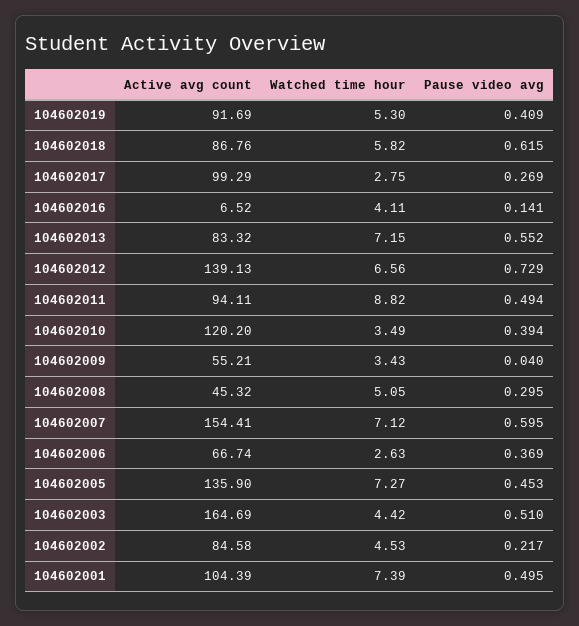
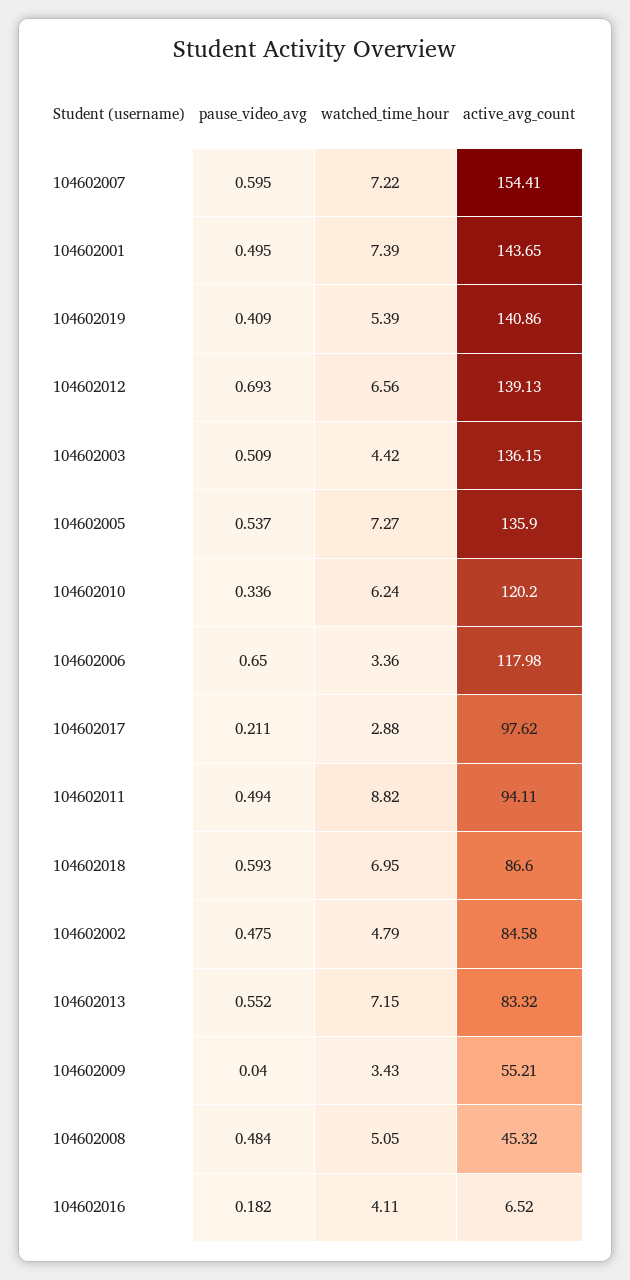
Active avg count, 104602019: 91.69 -> 140.86
Watched time hour, 104602019: 5.3 -> 5.39
Active avg count, 104602018: 86.76 -> 86.6
Watched time hour, 104602018: 5.82 -> 6.95
Pause video avg, 104602018: 0.615 -> 0.593
Active avg count, 104602017: 99.29 -> 97.62
Watched time hour, 104602017: 2.75 -> 2.88
Pause video avg, 104602017: 0.269 -> 0.211
Pause video avg, 104602016: 0.141 -> 0.182
Pause video avg, 104602012: 0.729 -> 0.693
Watched time hour, 104602010: 3.49 -> 6.24
Pause video avg, 104602010: 0.394 -> 0.336
Pause video avg, 104602008: 0.295 -> 0.484
Watched time hour, 104602007: 7.12 -> 7.22
Active avg count, 104602006: 66.74 -> 117.98
Watched time hour, 104602006: 2.63 -> 3.36
Pause video avg, 104602006: 0.369 -> 0.65
Pause video avg, 104602005: 0.453 -> 0.537
Active avg count, 104602003: 164.69 -> 136.15
Pause video avg, 104602003: 0.51 -> 0.509
Watched time hour, 104602002: 4.53 -> 4.79
Pause video avg, 104602002: 0.217 -> 0.475
Active avg count, 104602001: 104.39 -> 143.65

